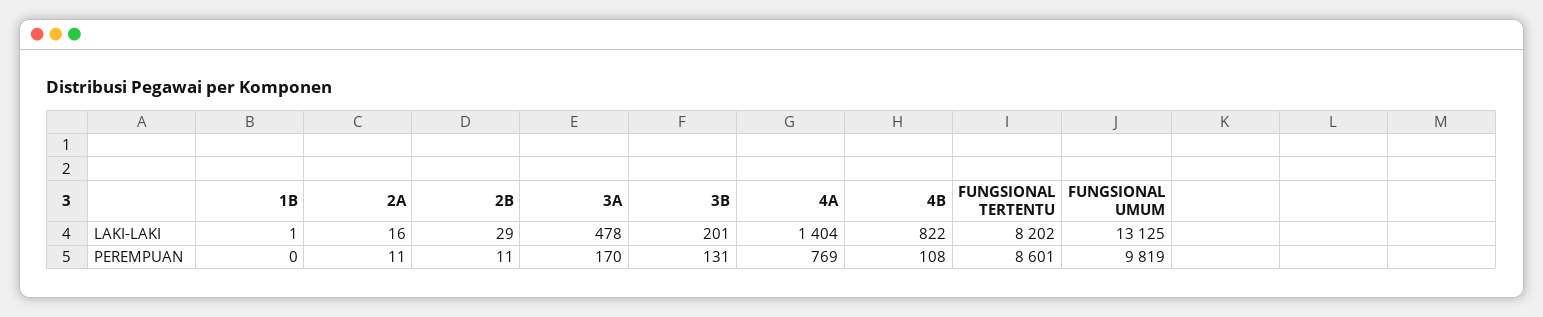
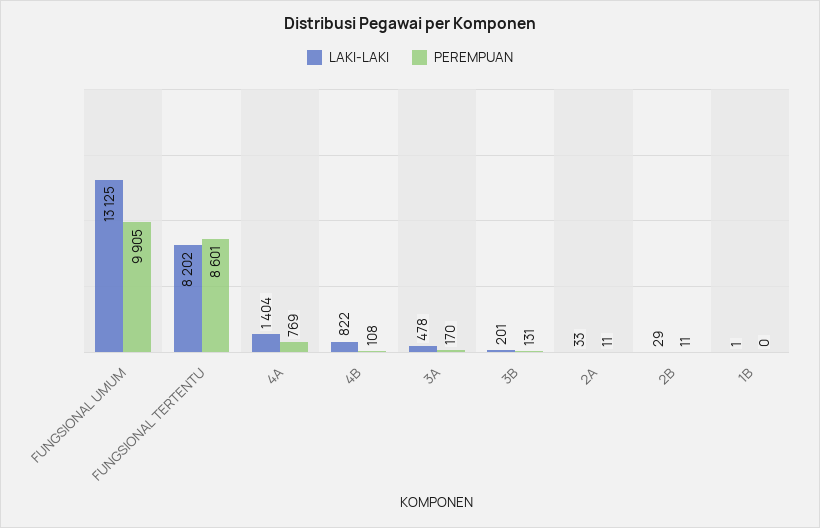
LAKI-LAKI, 2A: 16 -> 33
PEREMPUAN, FUNGSIONAL UMUM: 9819 -> 9905

